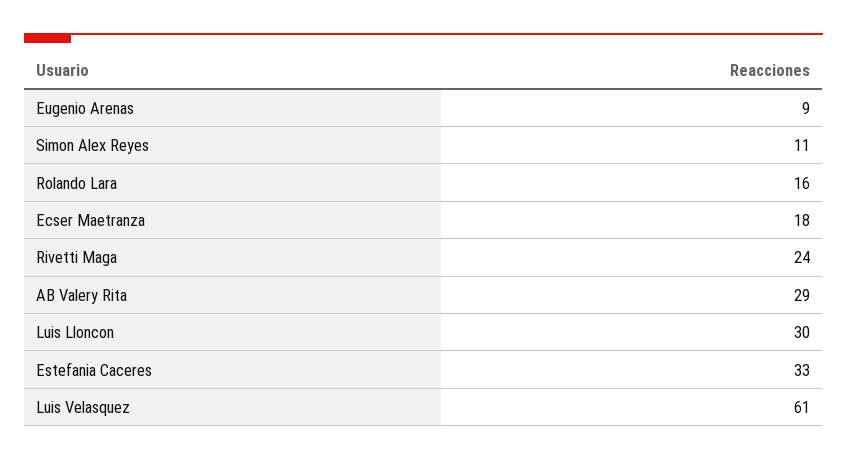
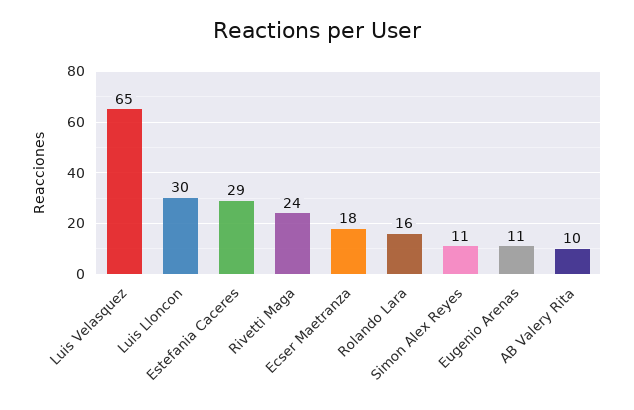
Eugenio Arenas: 9 -> 11
AB Valery Rita: 29 -> 10
Estefania Caceres: 33 -> 29
Luis Velasquez: 61 -> 65

